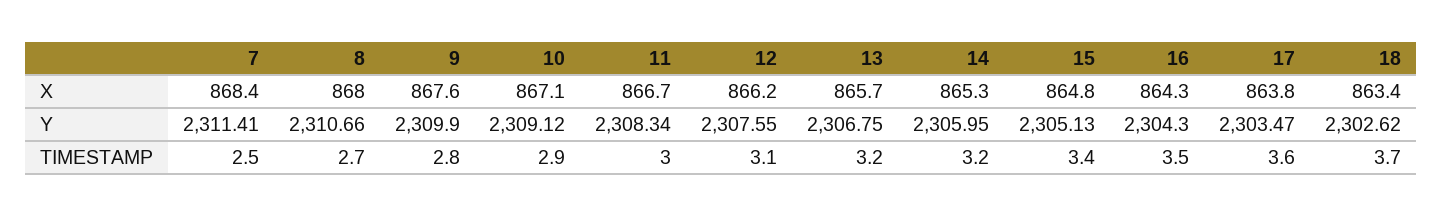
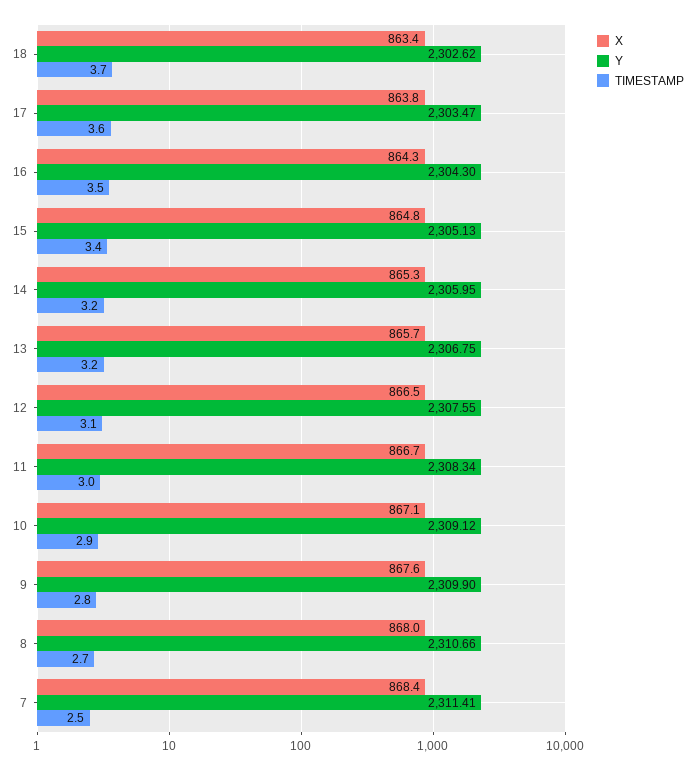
X, 12: 866.2 -> 866.5

